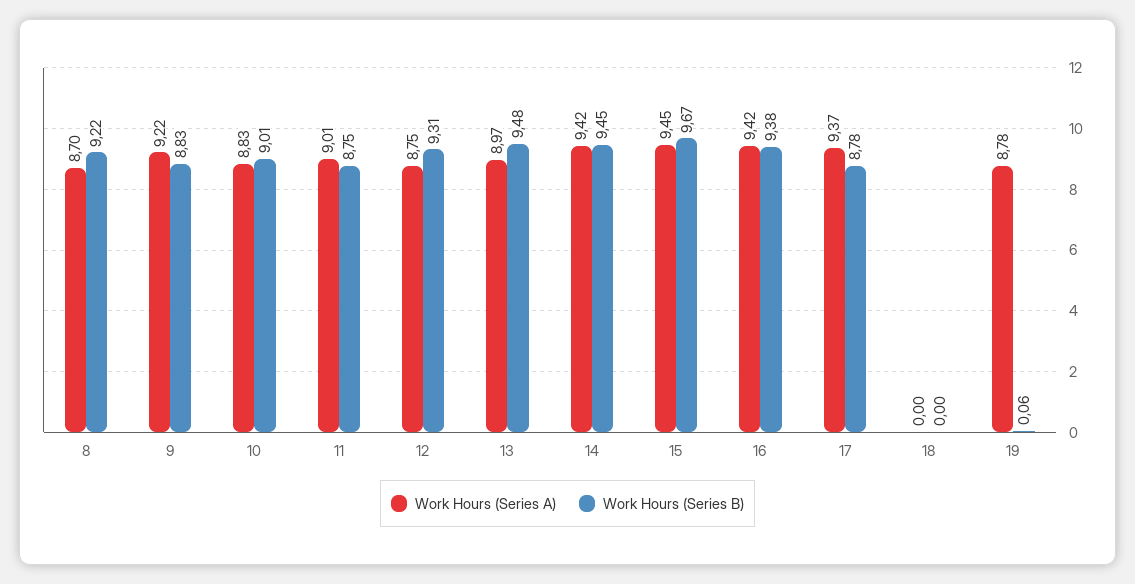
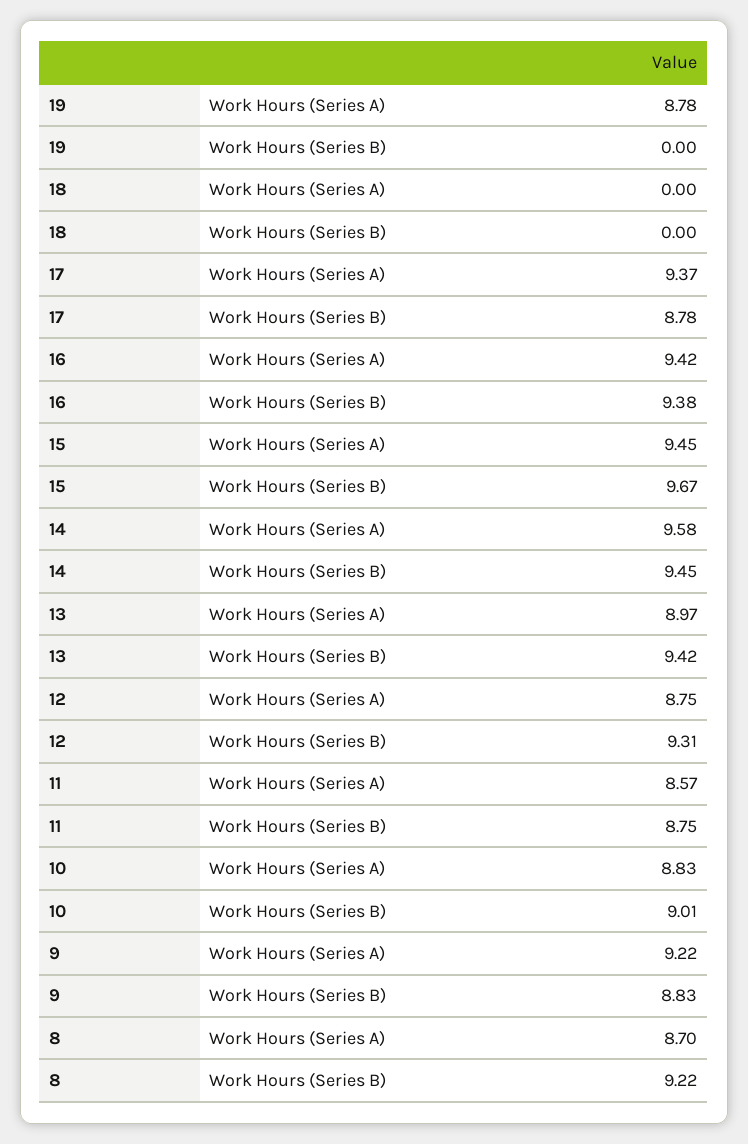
Work Hours (Series A), 11: 9.01 -> 8.57
Work Hours (Series B), 13: 9.48 -> 9.42
Work Hours (Series A), 14: 9.42 -> 9.58
Work Hours (Series B), 19: 0.06 -> 0

